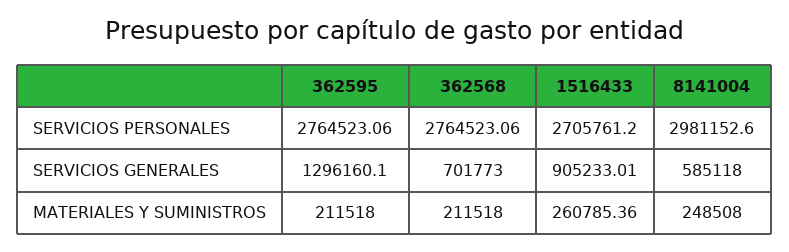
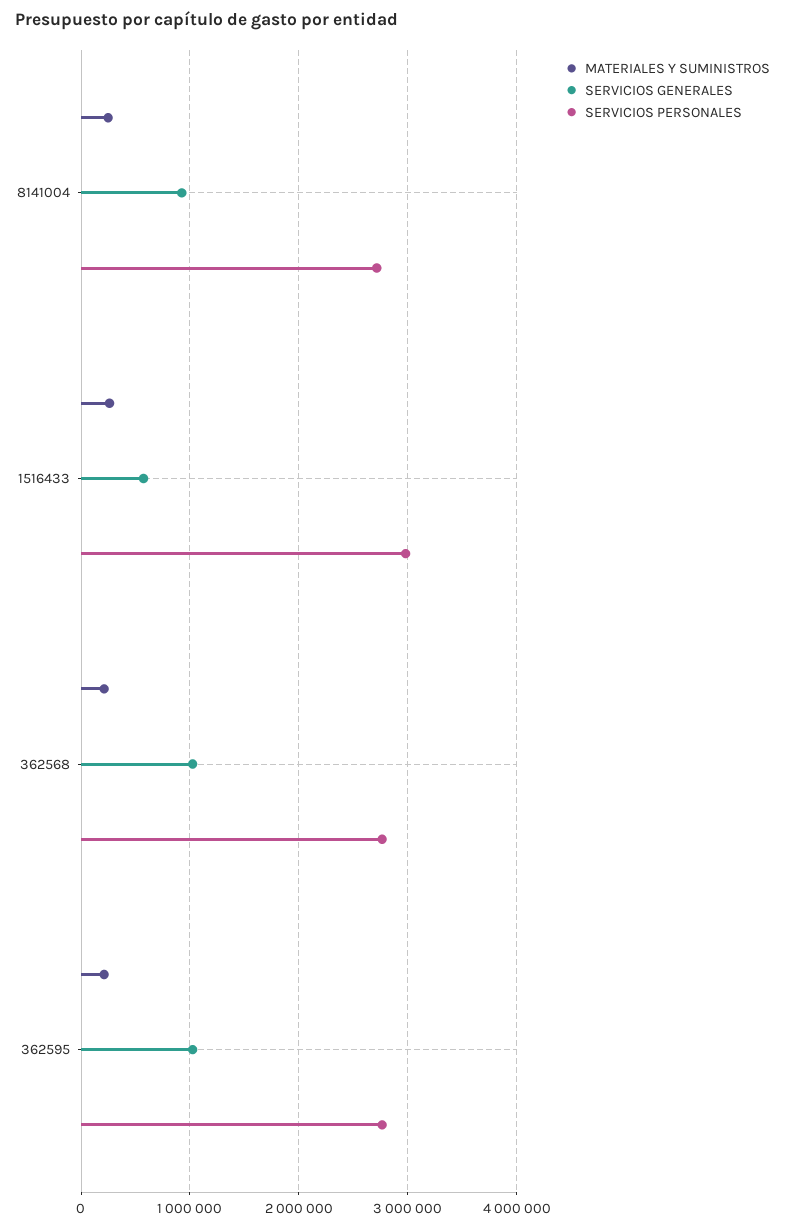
SERVICIOS PERSONALES, 1516433: 2705761.2 -> 3000000
SERVICIOS PERSONALES, 8141004: 2981152.6 -> 2700000
SERVICIOS GENERALES, 362595: 1296160.1 -> 1000000
SERVICIOS GENERALES, 362568: 701773 -> 1000000
SERVICIOS GENERALES, 1516433: 905233.01 -> 600000
SERVICIOS GENERALES, 8141004: 585118 -> 900000

